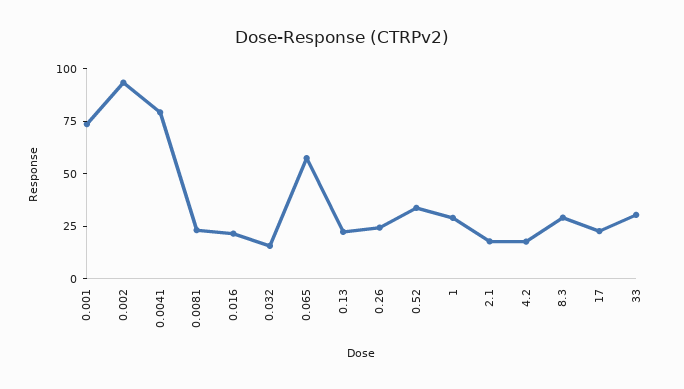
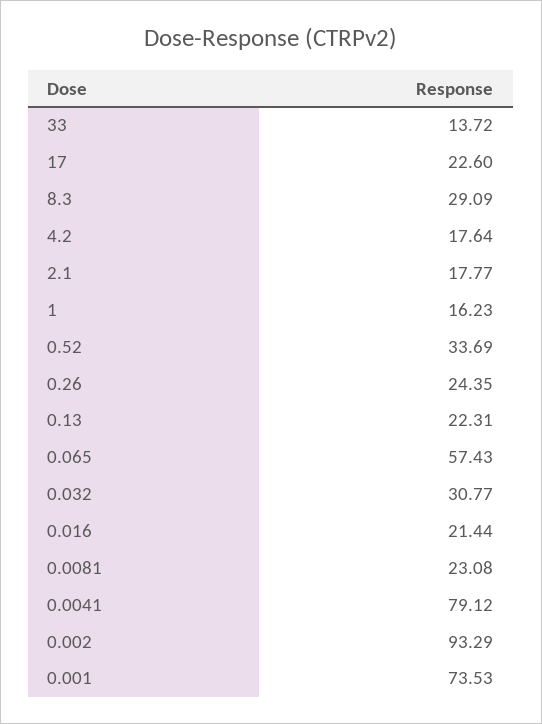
0.032: 15 -> 30.77
1: 30 -> 16.23
33: 30 -> 13.72

